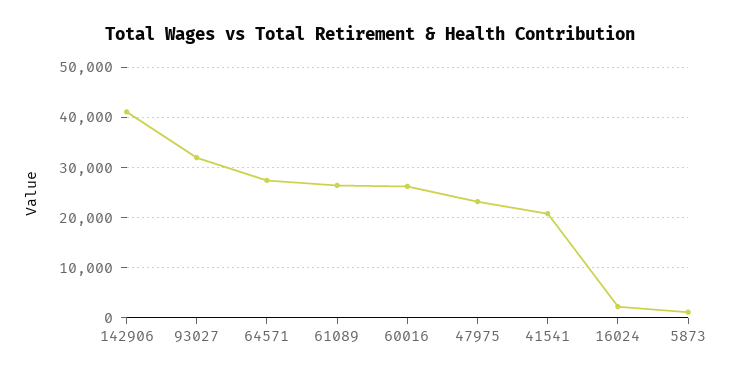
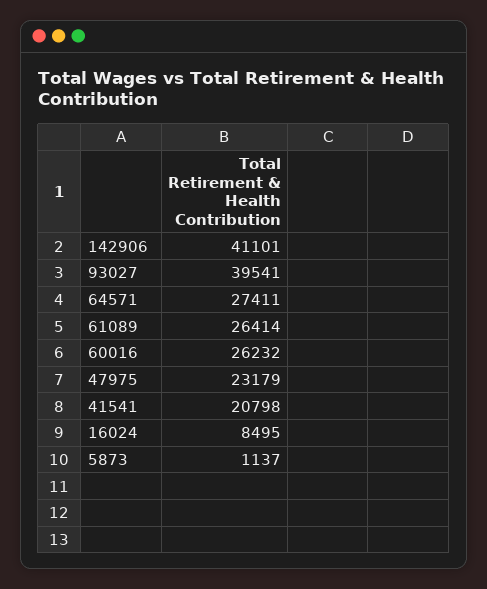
93027: 32000 -> 39541
16024: 2000 -> 8495

